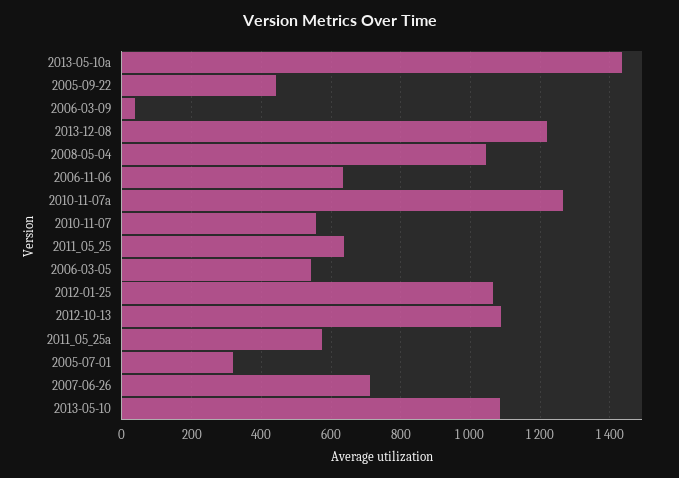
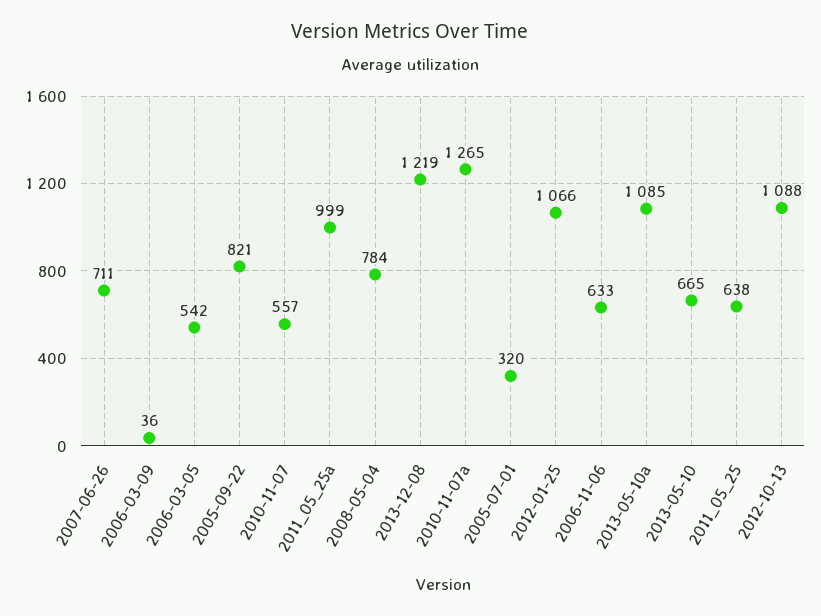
2013-05-10a: 1440 -> 1085
2005-09-22: 440 -> 821
2008-05-04: 1040 -> 784
2011_05_25a: 580 -> 999
2013-05-10: 1080 -> 665

